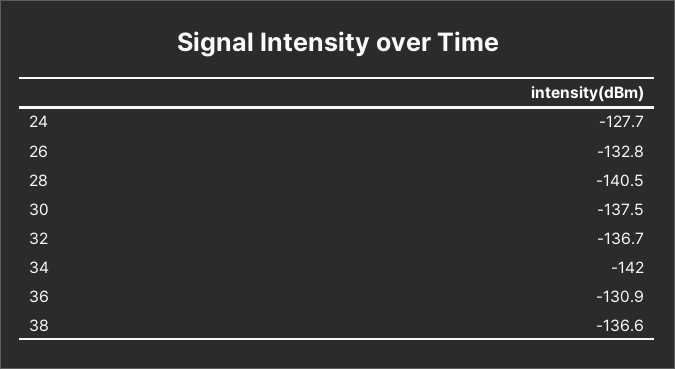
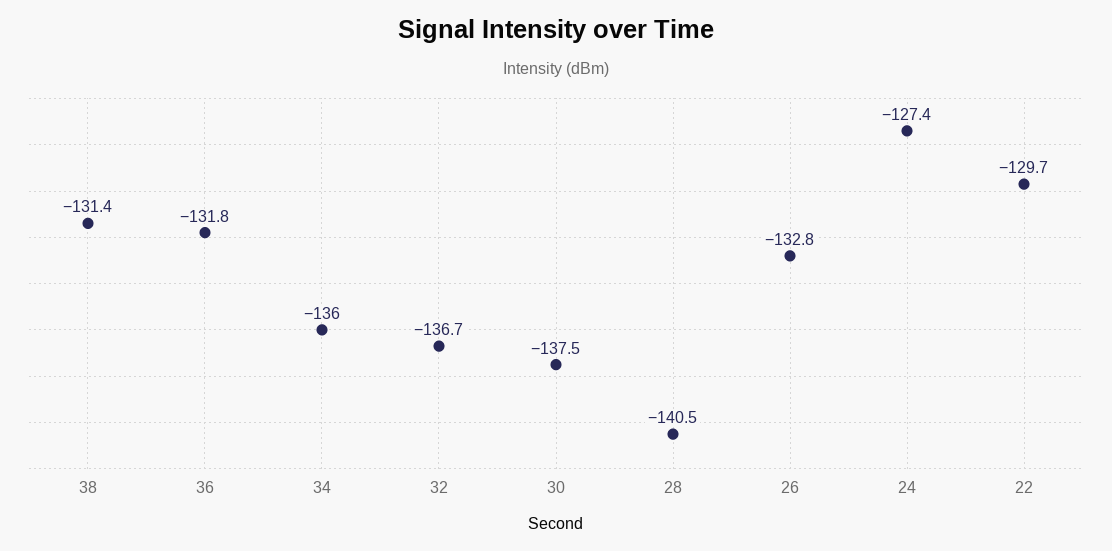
24: -127.7 -> -127.4
34: -142 -> -136
36: -130.9 -> -131.8
38: -136.6 -> -131.4
22: none -> -129.7

